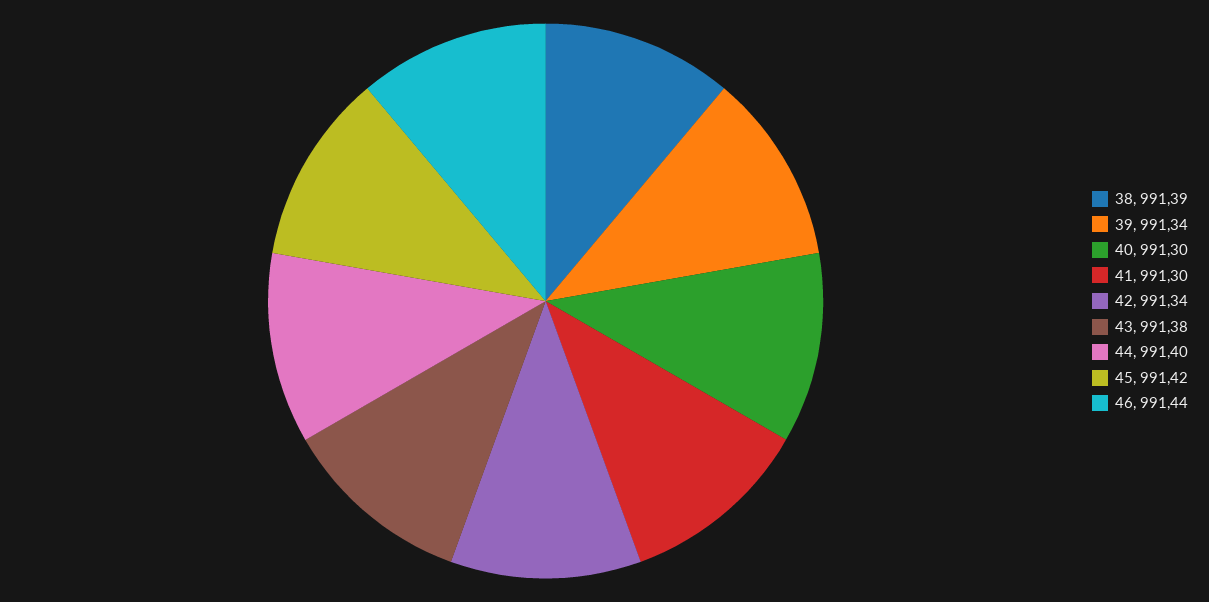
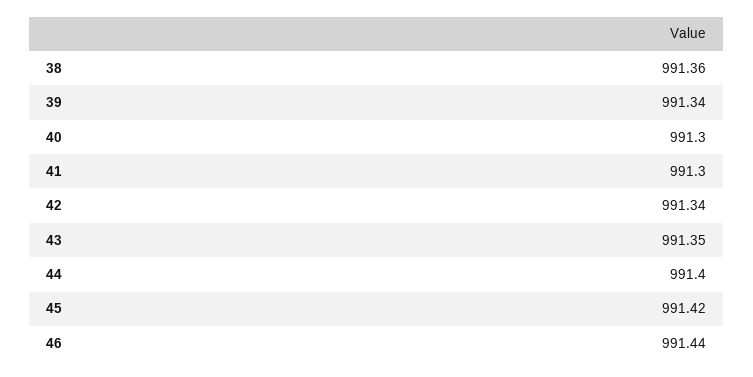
38: 991.39 -> 991.36
43: 991.38 -> 991.35

